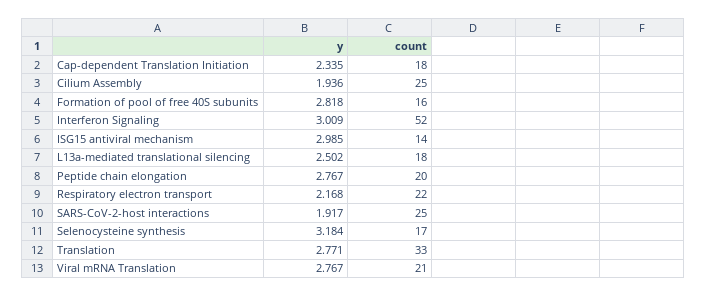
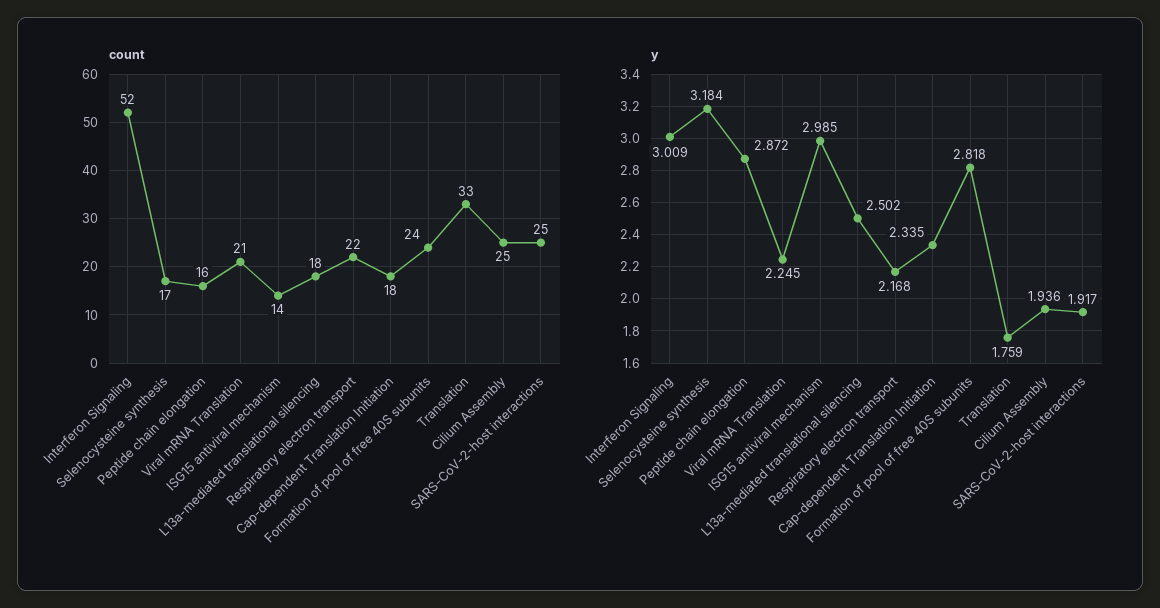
count, Formation of pool of free 40S subunits: 16 -> 24
y, Peptide chain elongation: 2.767 -> 2.872
count, Peptide chain elongation: 20 -> 16
y, Translation: 2.771 -> 1.759
y, Viral mRNA Translation: 2.767 -> 2.245

